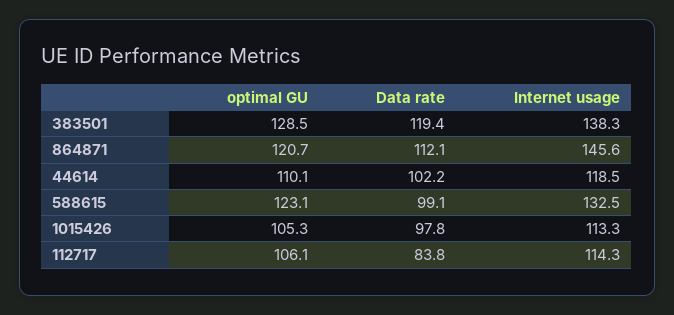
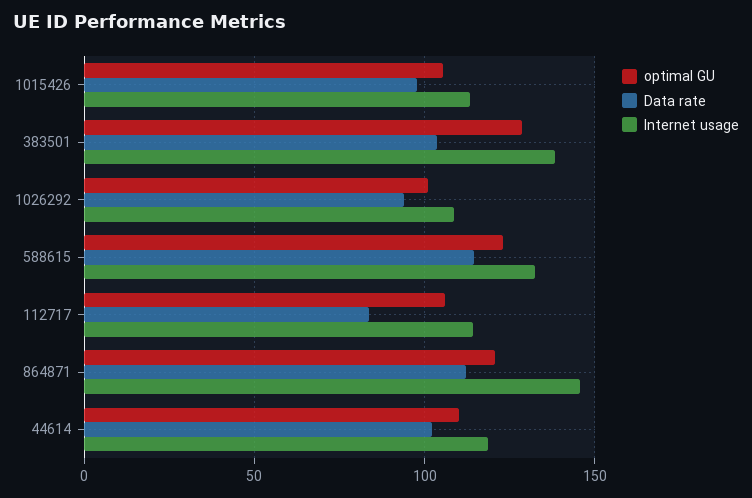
Data rate, 383501: 119.4 -> 105
Data rate, 588615: 99.1 -> 115
optimal GU, 1026292: none -> 100
Data rate, 1026292: none -> 95
Internet usage, 1026292: none -> 110

